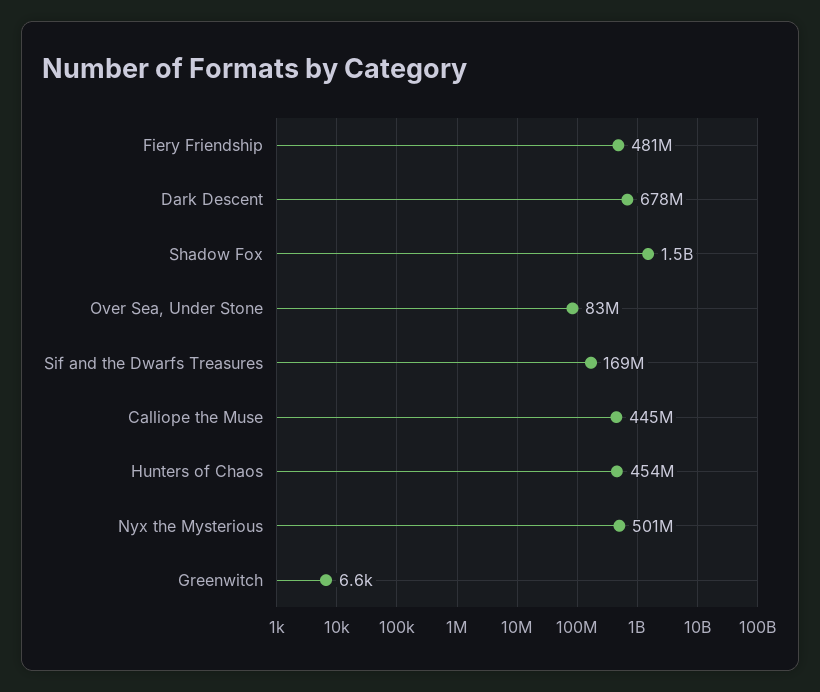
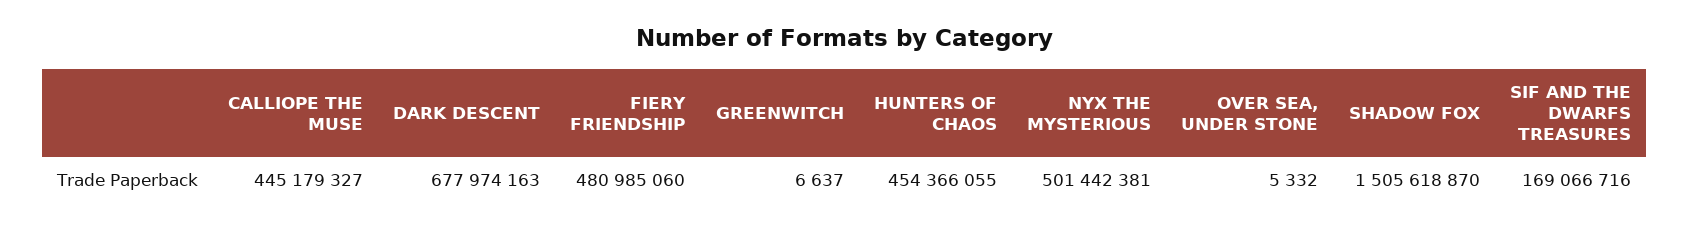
Over Sea, Under Stone: 83000000 -> 5332

